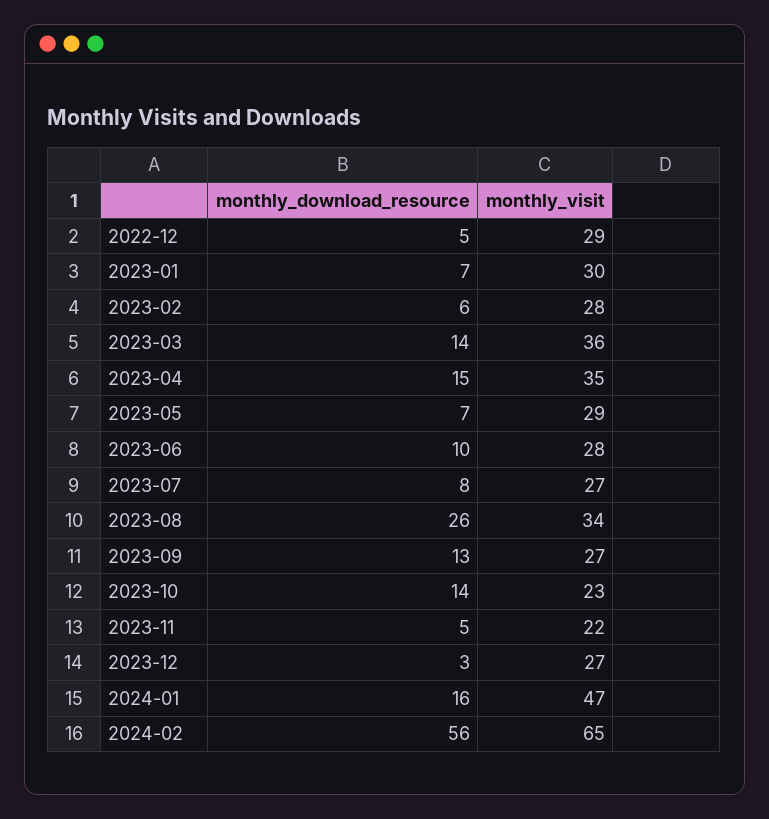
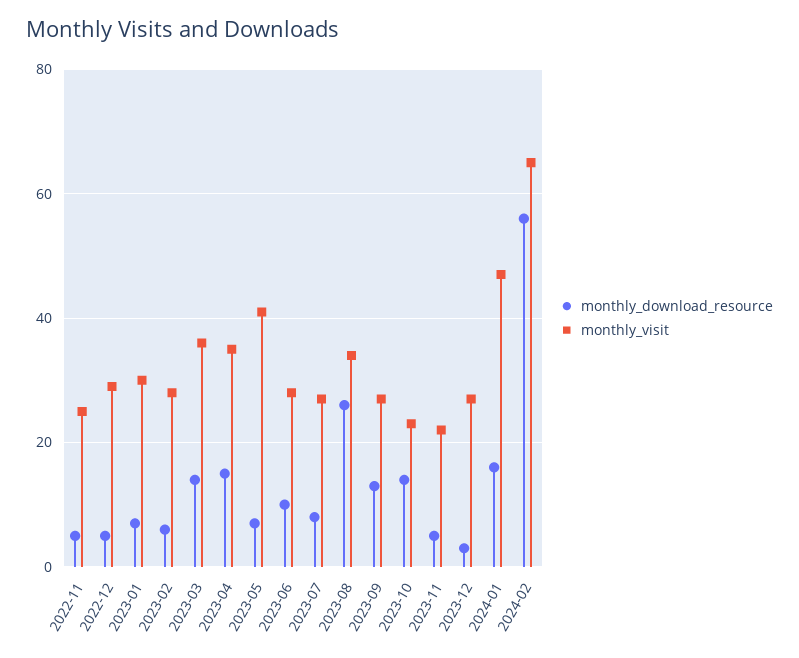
monthly_visit, 2023-05: 29 -> 40
monthly_download_resource, 2022-11: none -> 5
monthly_visit, 2022-11: none -> 25

